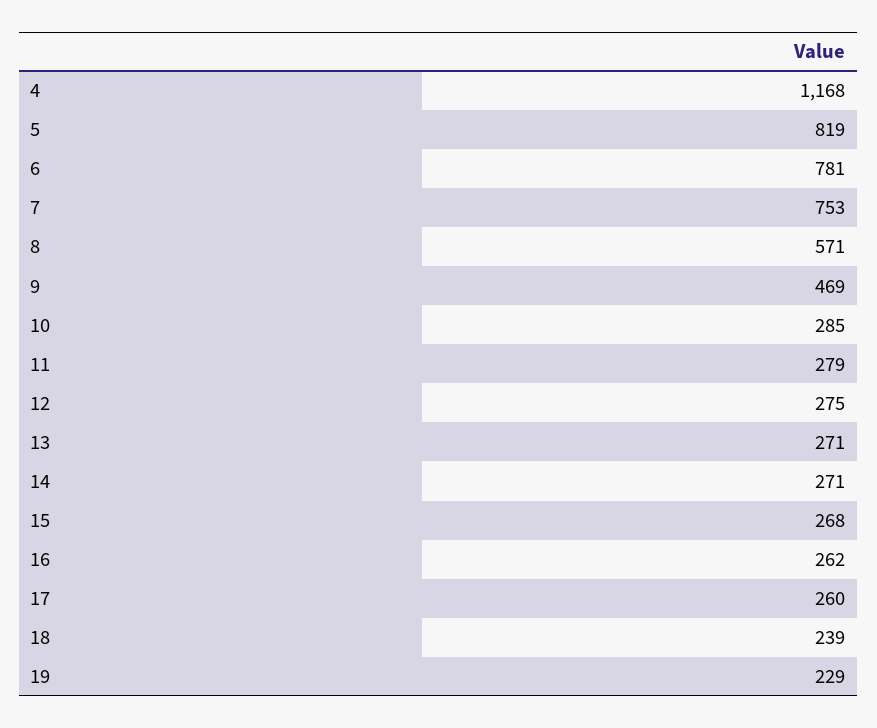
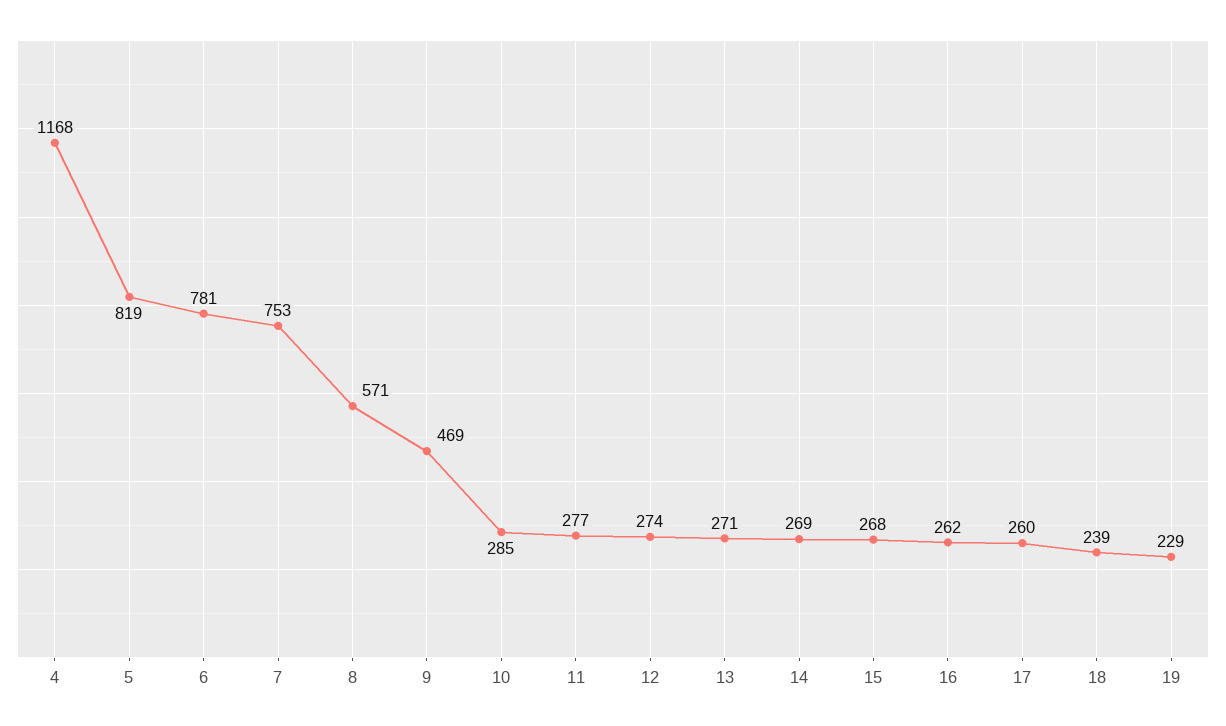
11: 279 -> 277
12: 275 -> 274
14: 271 -> 269

